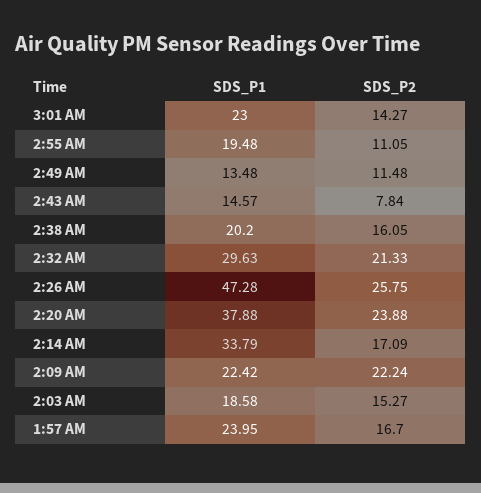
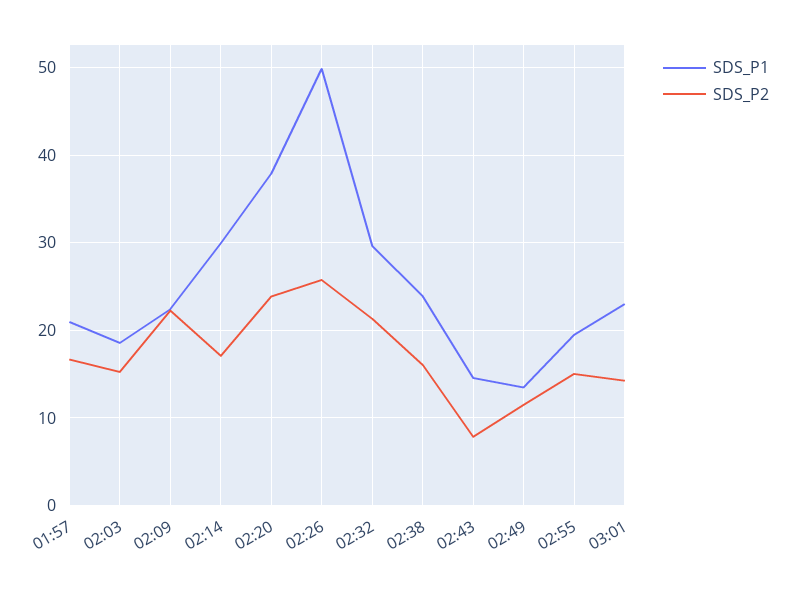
SDS_P2, 2:55 AM: 11.05 -> 15
SDS_P1, 2:38 AM: 20.2 -> 24
SDS_P1, 2:26 AM: 47.28 -> 50
SDS_P1, 2:14 AM: 33.79 -> 30
SDS_P1, 1:57 AM: 23.95 -> 21

